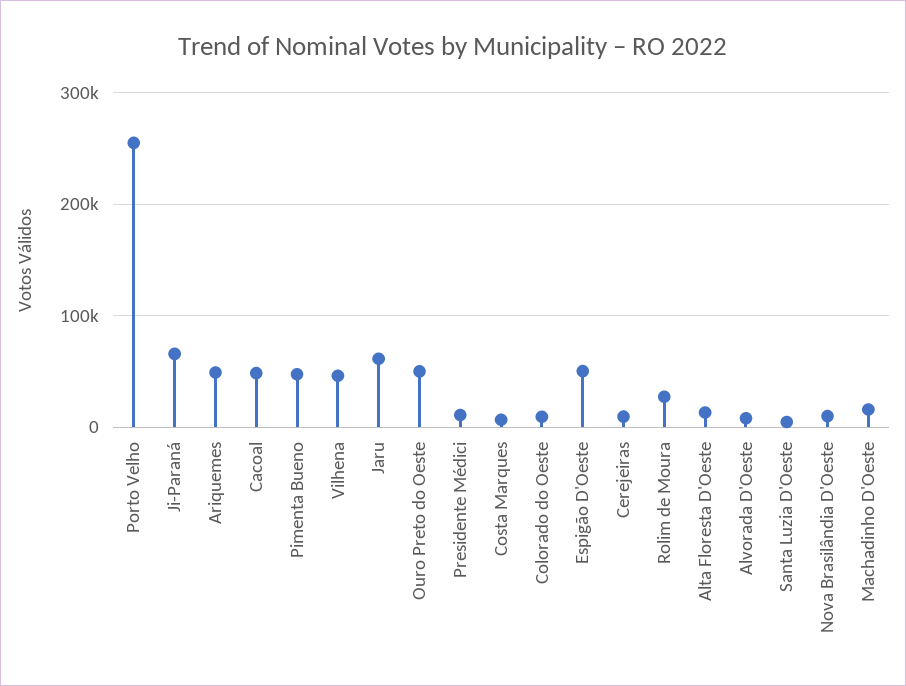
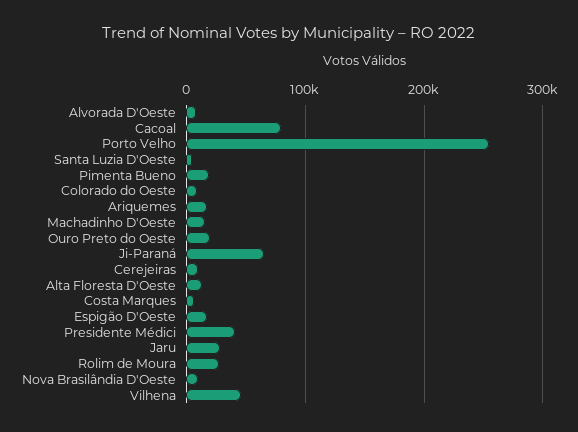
Ariquemes: 50000 -> 20000
Cacoal: 50000 -> 80000
Pimenta Bueno: 50000 -> 20000
Jaru: 60000 -> 30000
Ouro Preto do Oeste: 50000 -> 20000
Presidente Médici: 10000 -> 40000
Espigão D'Oeste: 50000 -> 20000

